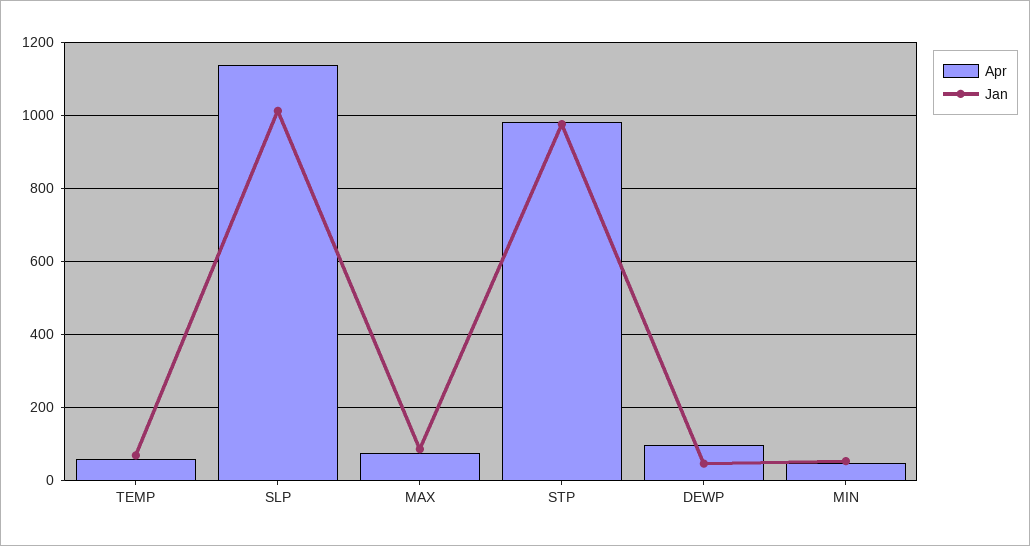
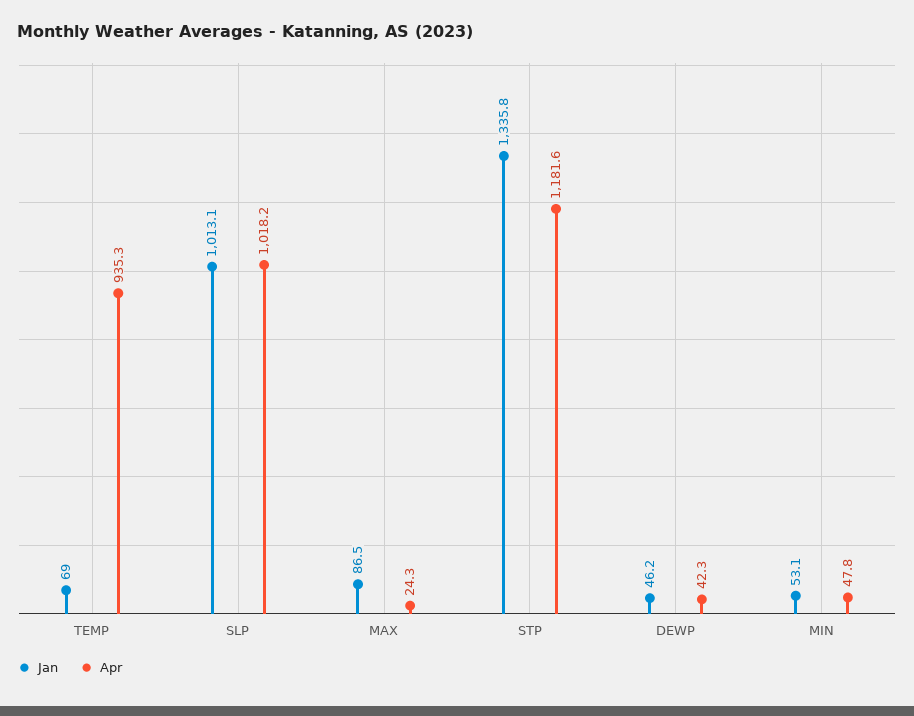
Apr, TEMP: 60 -> 935.3
Apr, SLP: 1140 -> 1018.2
Apr, MAX: 80 -> 24.3
Apr, STP: 980 -> 1181.6
Jan, STP: 980 -> 1335.8
Apr, DEWP: 100 -> 42.3

